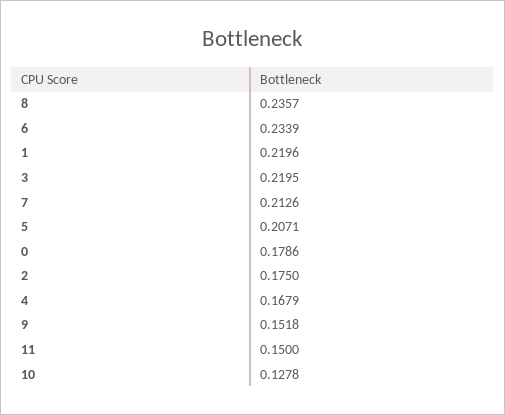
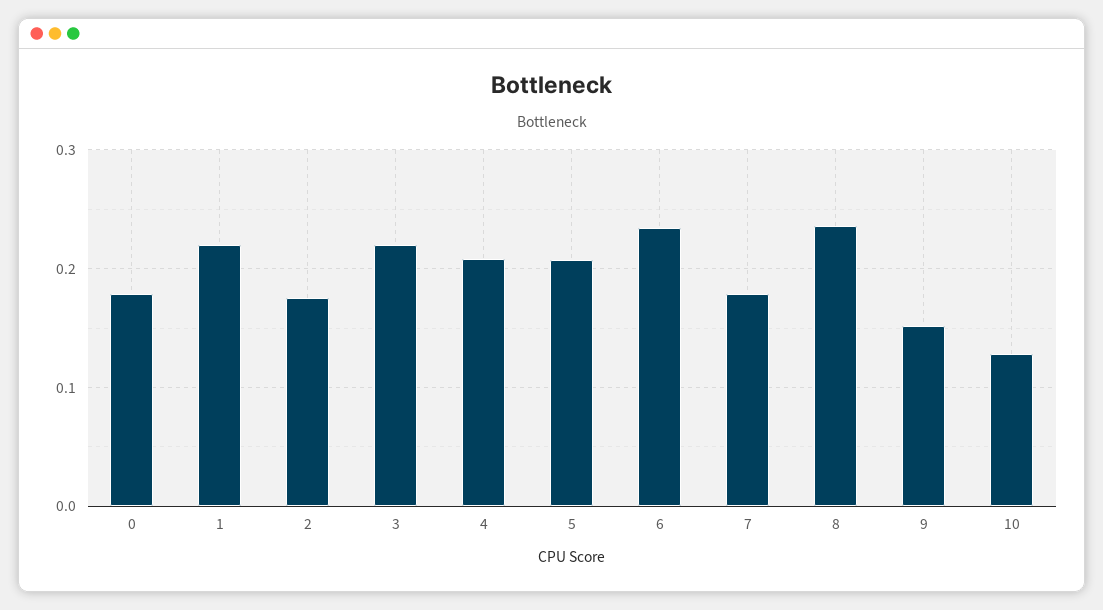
7: 0.2126 -> 0.18
4: 0.1679 -> 0.21
11: 0.15 -> none

